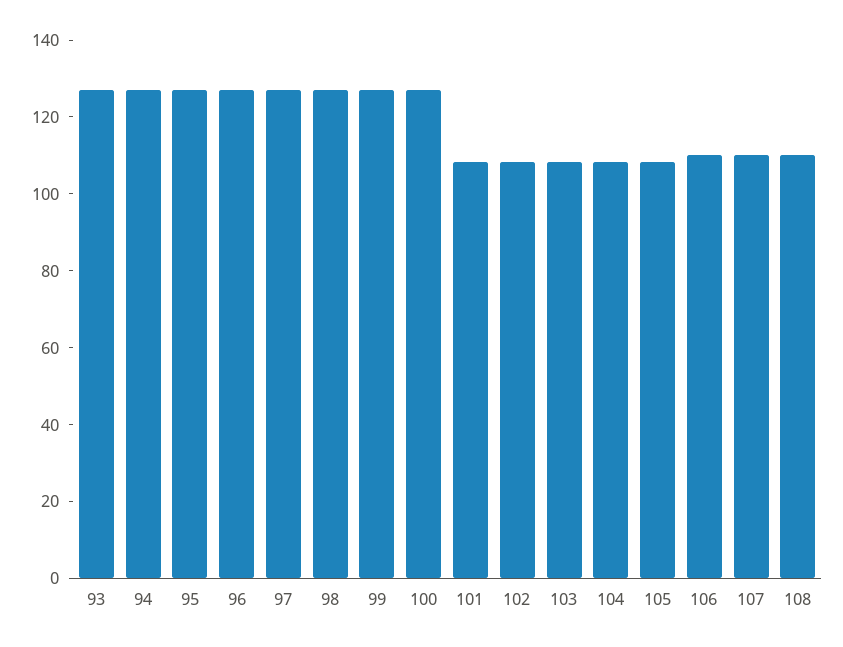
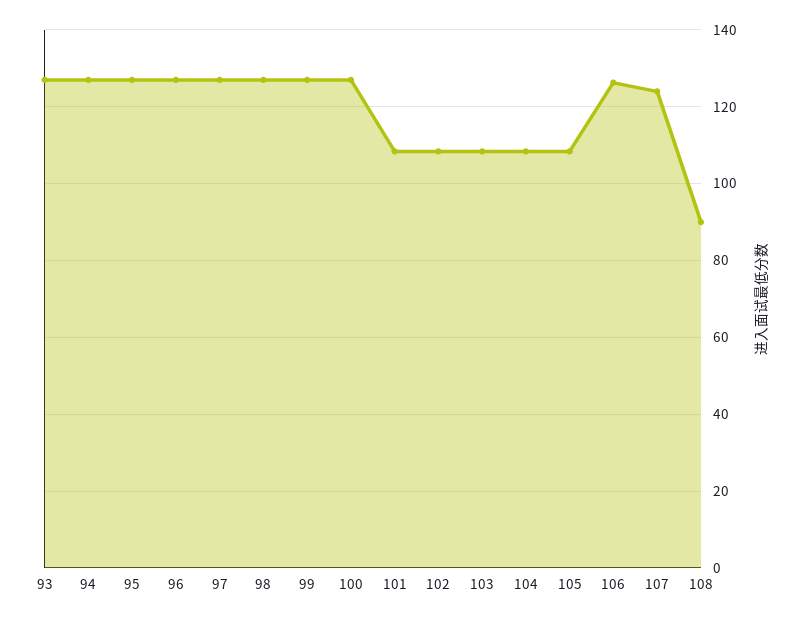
106: 110 -> 126
107: 110 -> 124
108: 110 -> 90

